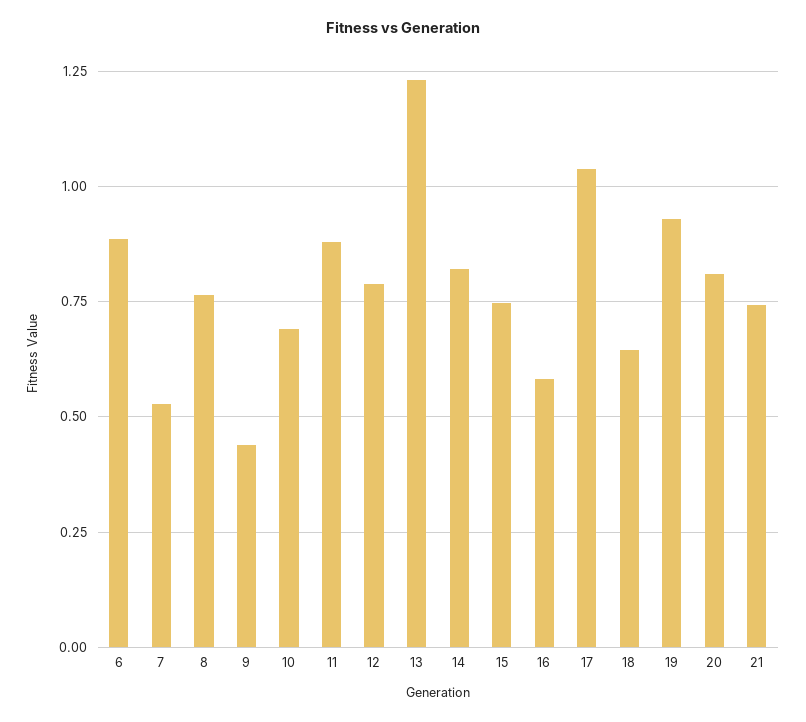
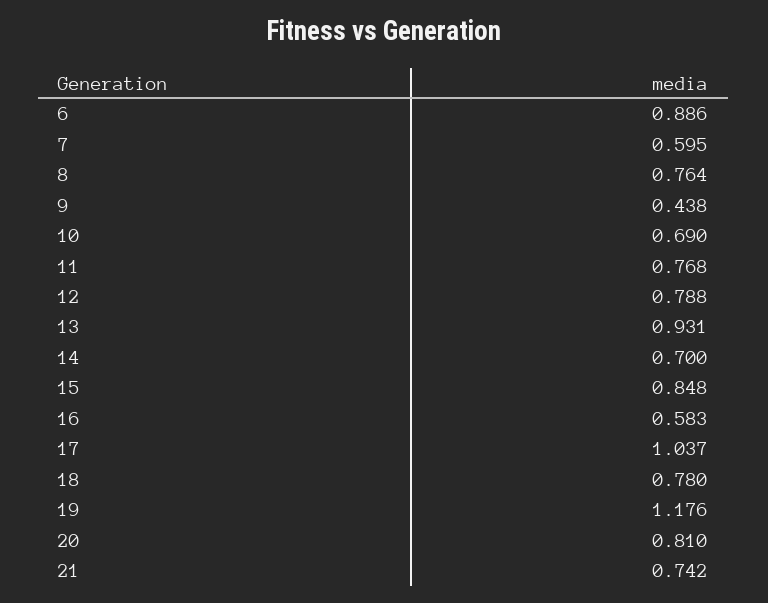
7: 0.525 -> 0.595
11: 0.875 -> 0.768
13: 1.225 -> 0.931
14: 0.825 -> 0.7
15: 0.75 -> 0.848
18: 0.65 -> 0.78
19: 0.925 -> 1.176

